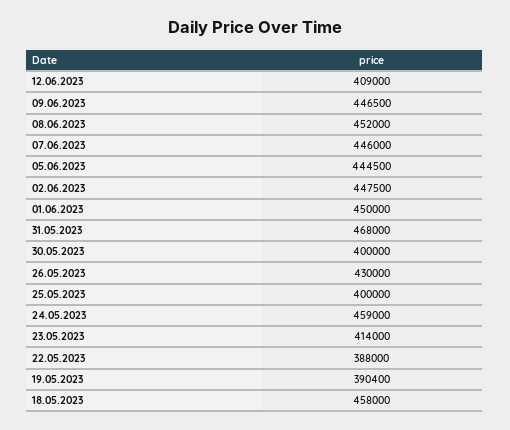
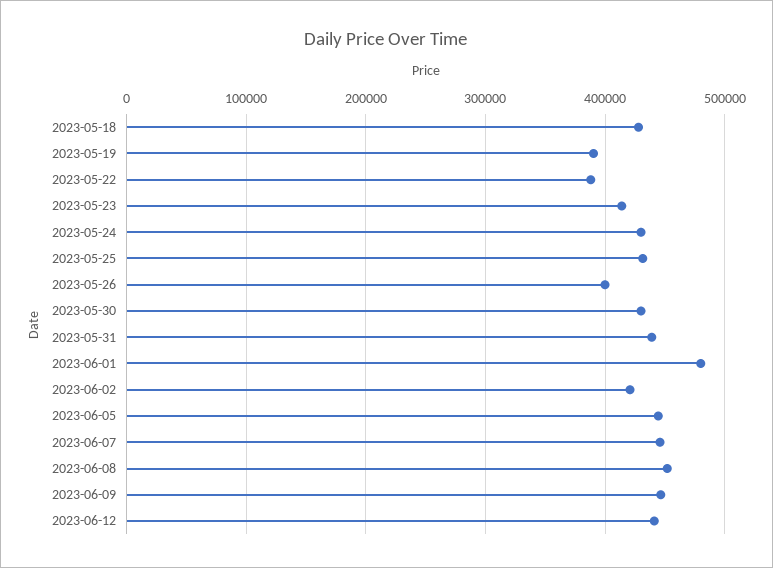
12.06.2023: 409000 -> 440000
02.06.2023: 447500 -> 420000
01.06.2023: 450000 -> 480000
31.05.2023: 468000 -> 440000
30.05.2023: 400000 -> 430000
26.05.2023: 430000 -> 400000
25.05.2023: 400000 -> 430000
24.05.2023: 459000 -> 430000
18.05.2023: 458000 -> 430000

